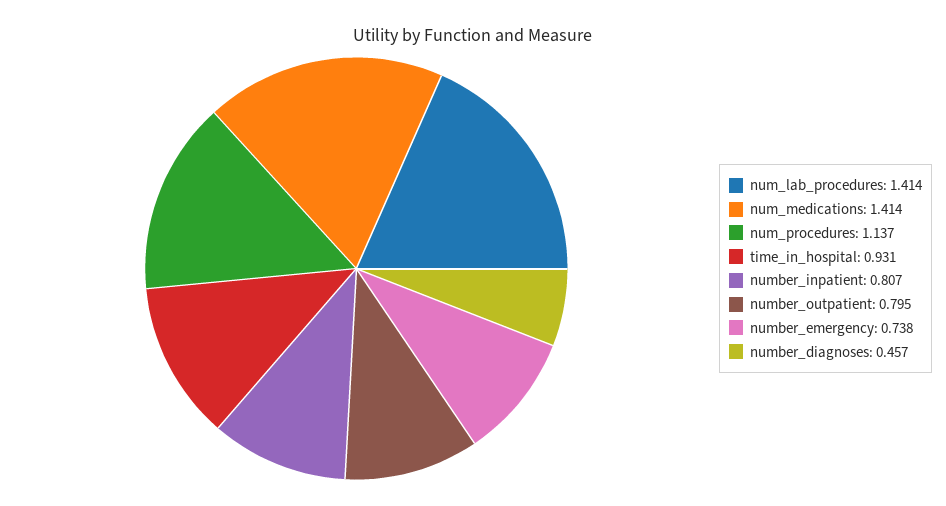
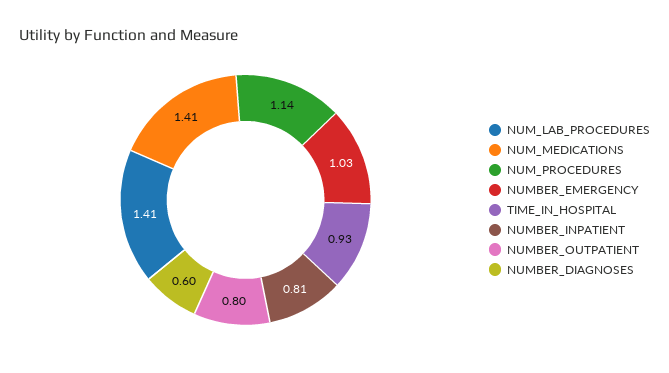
number_emergency: 0.738 -> 1.03
number_diagnoses: 0.457 -> 0.6

